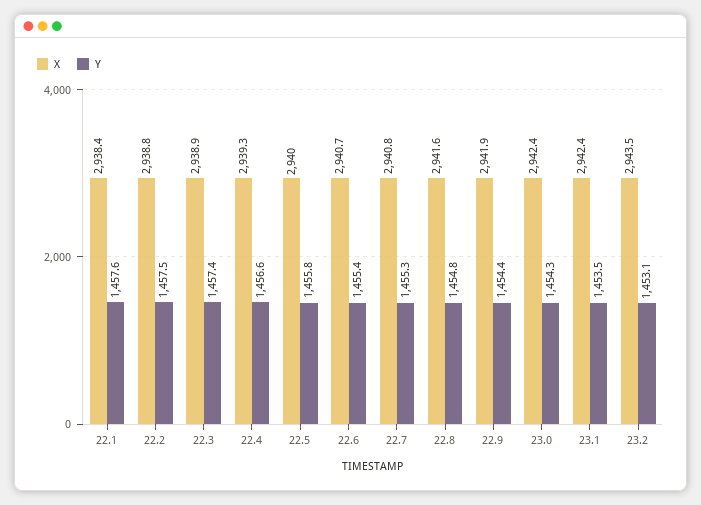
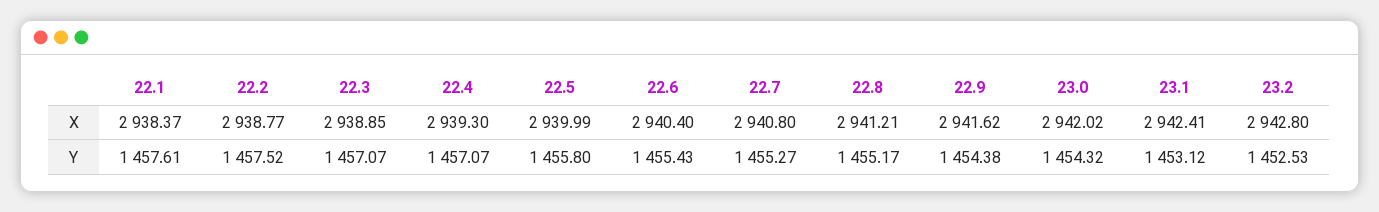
Y, 22.3: 1457.4 -> 1457.07
Y, 22.4: 1456.6 -> 1457.07
X, 22.6: 2940.7 -> 2940.4
X, 22.8: 2941.6 -> 2941.21
Y, 22.8: 1454.8 -> 1455.17
X, 22.9: 2941.9 -> 2941.62
X, 23.0: 2942.4 -> 2942.02
Y, 23.1: 1453.5 -> 1453.12
X, 23.2: 2943.5 -> 2942.8
Y, 23.2: 1453.1 -> 1452.53

